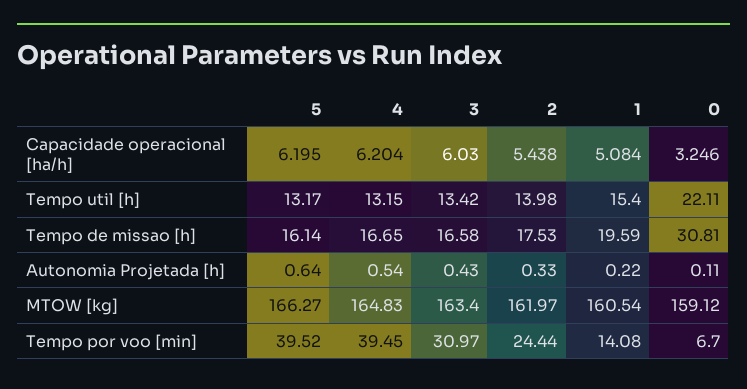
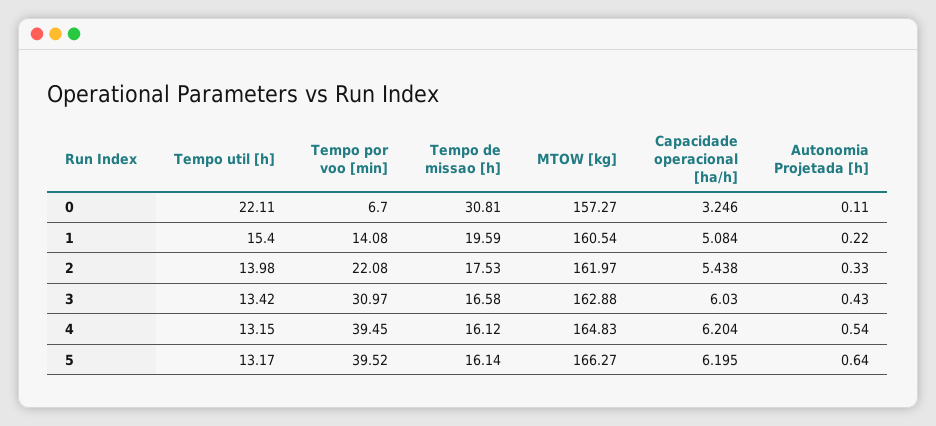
4, Tempo de missao [h]: 16.65 -> 16.12
3, MTOW [kg]: 163.4 -> 162.88
0, MTOW [kg]: 159.12 -> 157.27
2, Tempo por voo [min]: 24.44 -> 22.08

